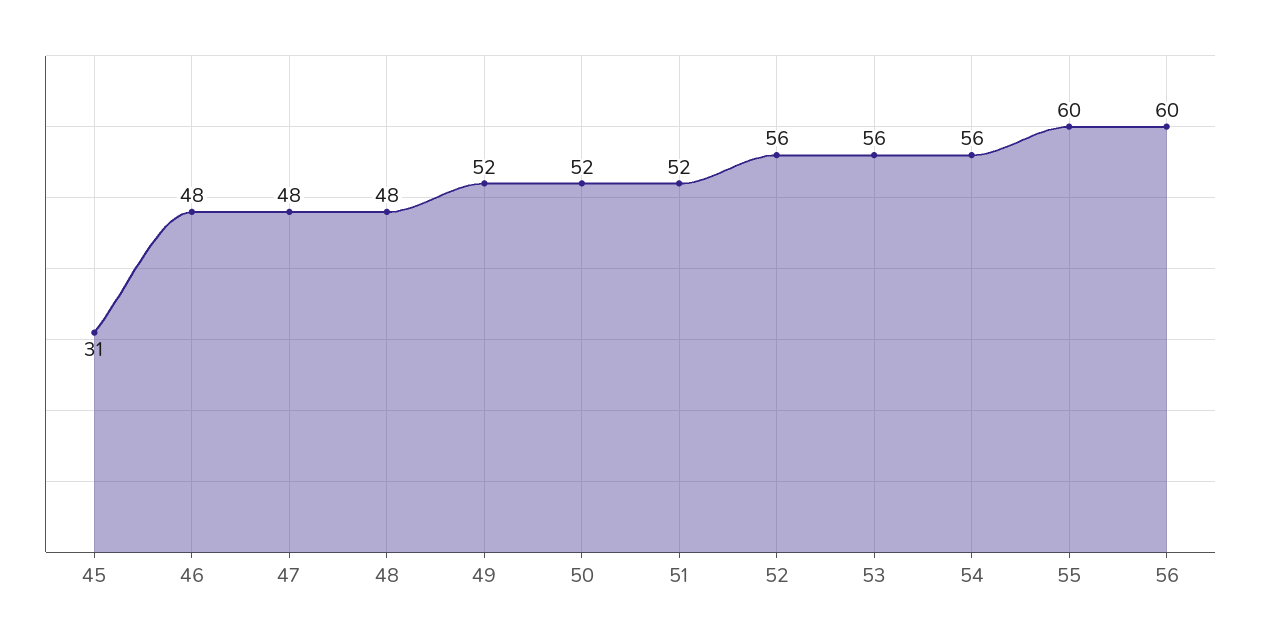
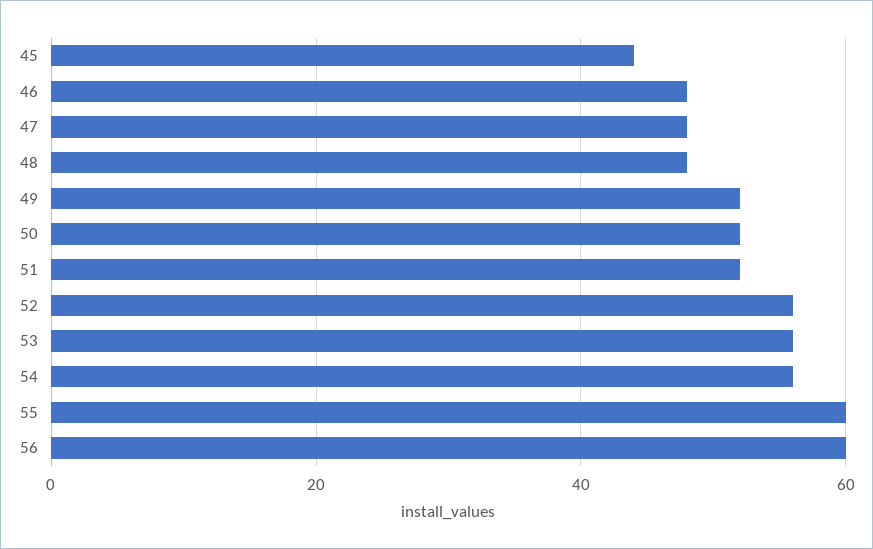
45: 31 -> 45

